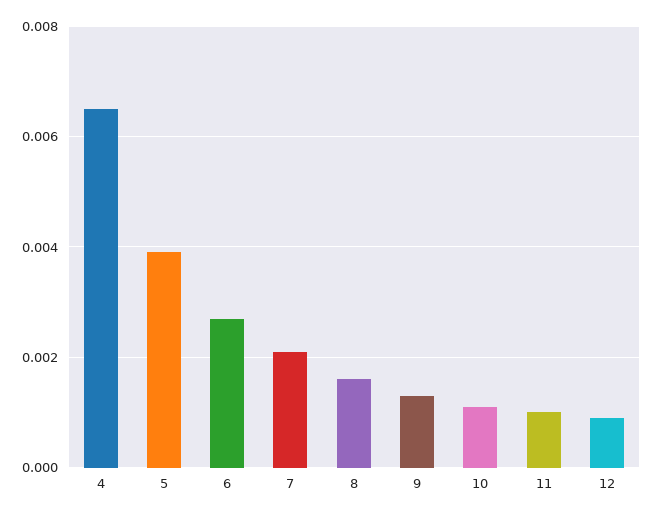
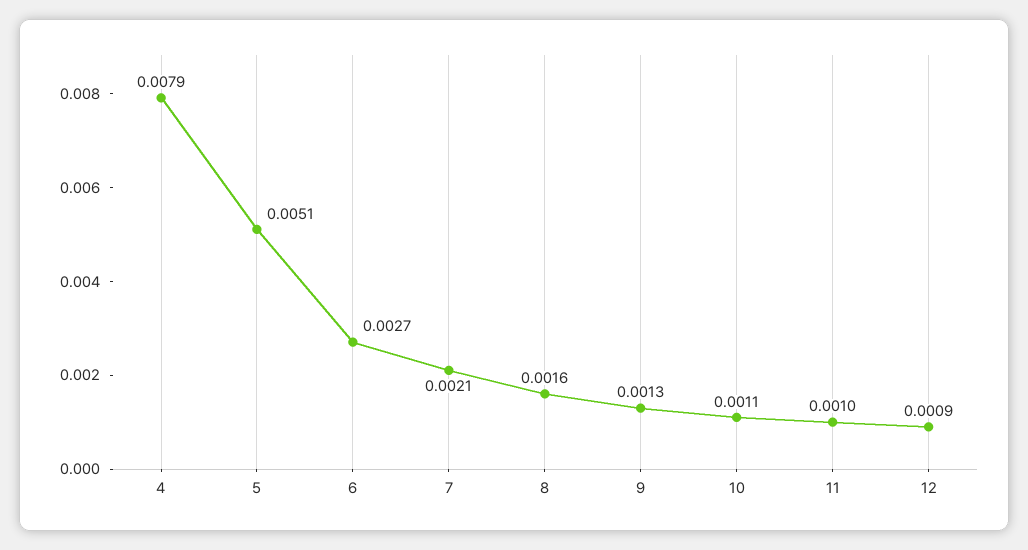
4: 0.0065 -> 0.0079
5: 0.004 -> 0.0051

